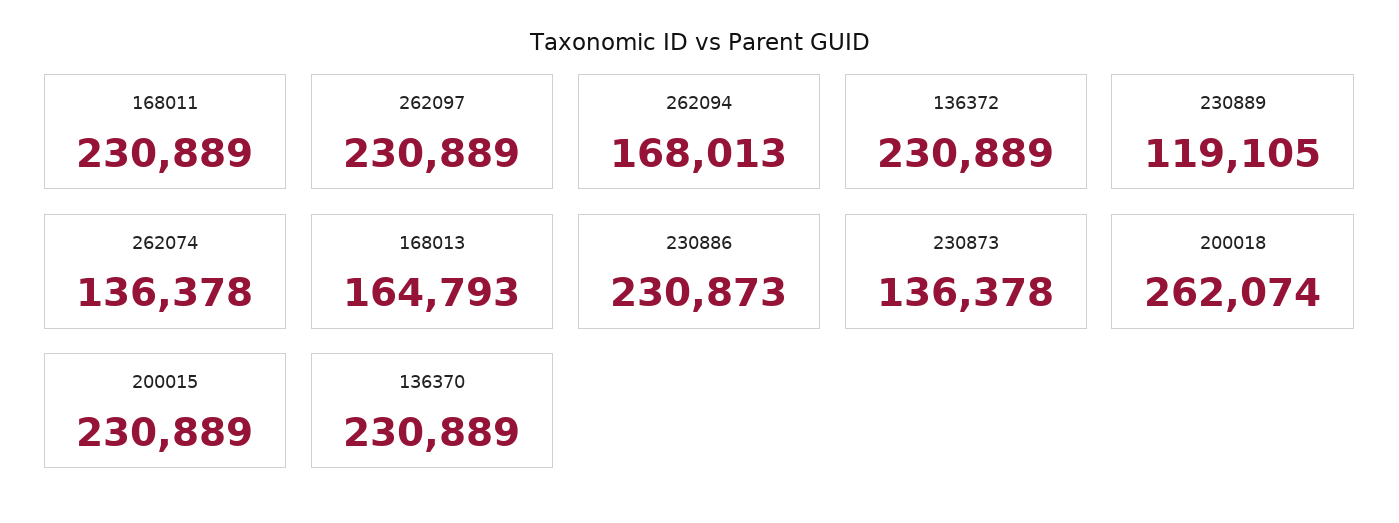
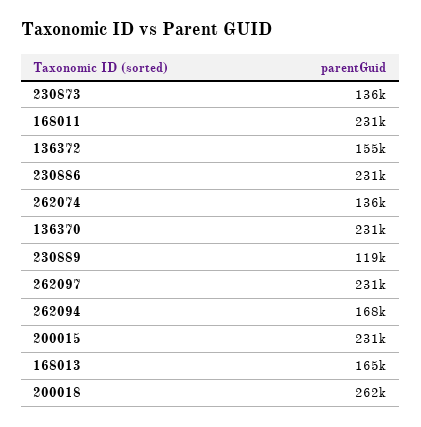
136372: 230889 -> 155000

